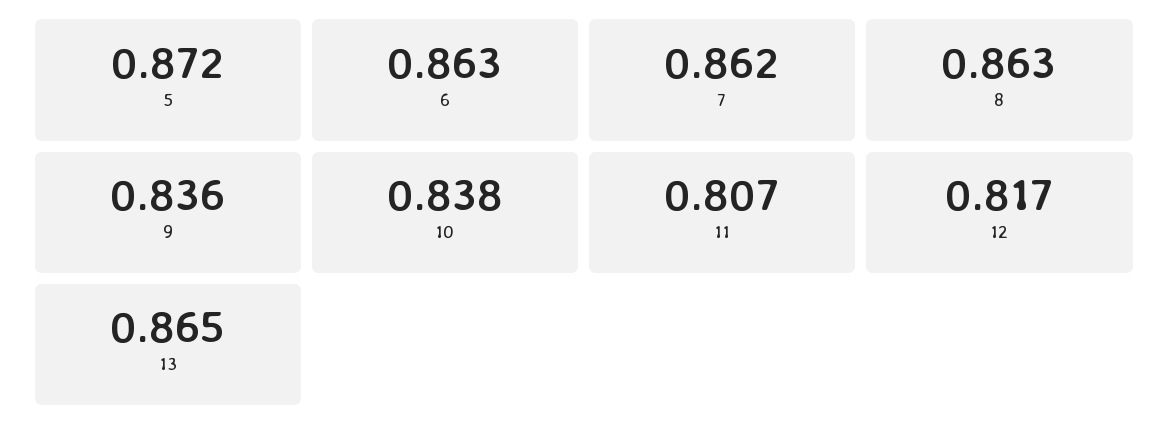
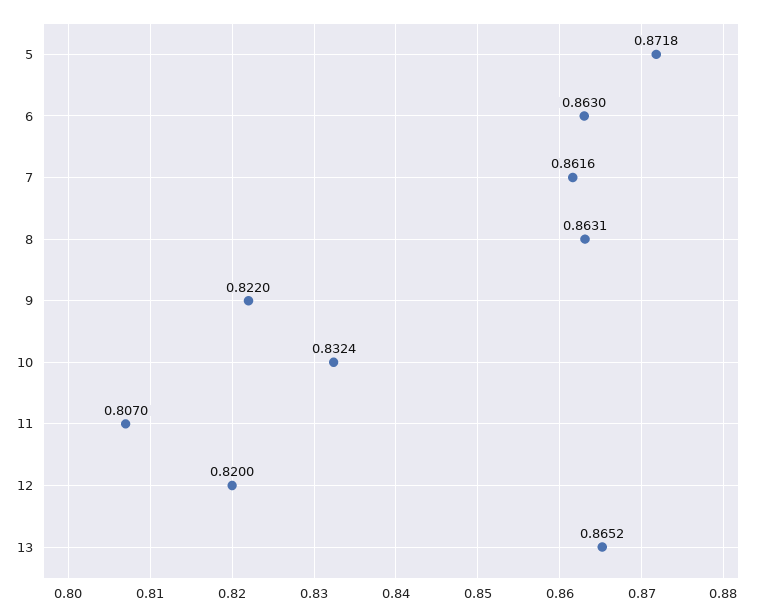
9: 0.836 -> 0.822
10: 0.838 -> 0.8324
12: 0.817 -> 0.82

